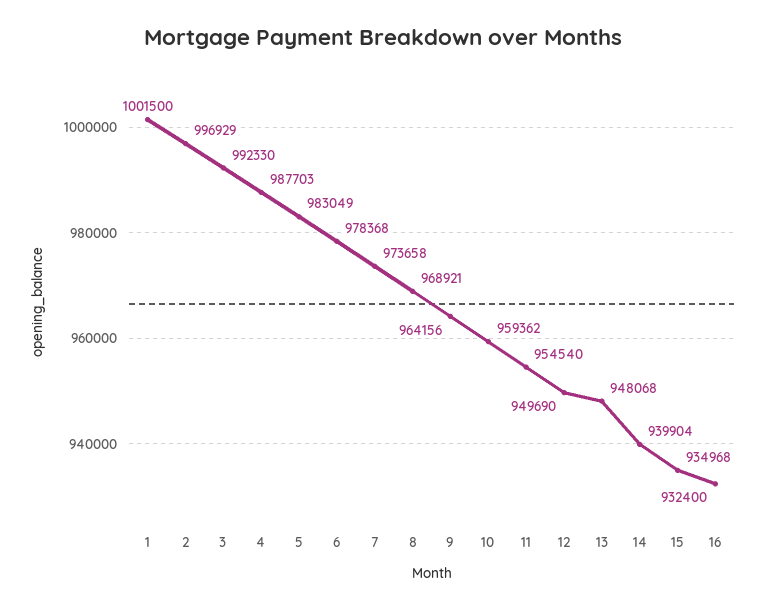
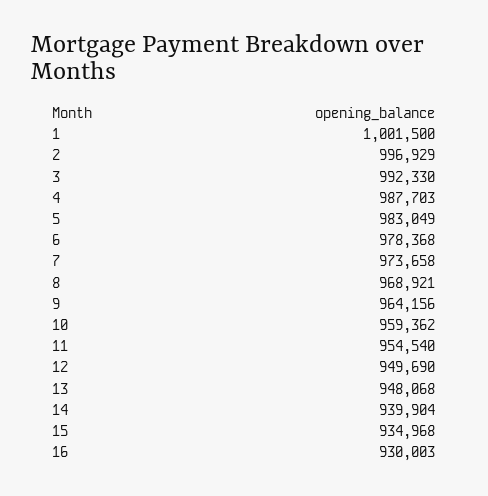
16: 932400 -> 930003

